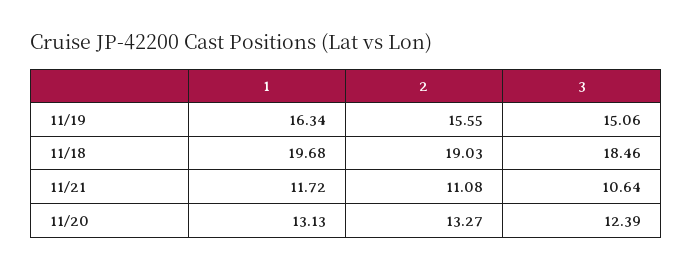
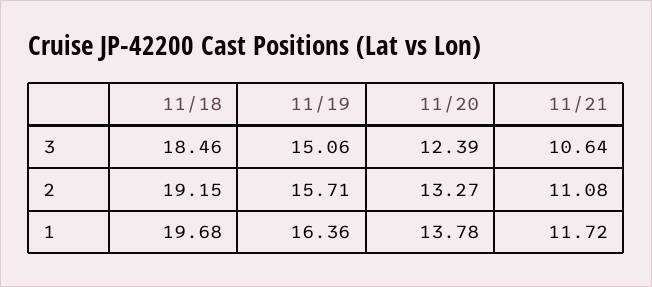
1, 11/19: 16.34 -> 16.36
2, 11/19: 15.55 -> 15.71
2, 11/18: 19.03 -> 19.15
1, 11/20: 13.13 -> 13.78

